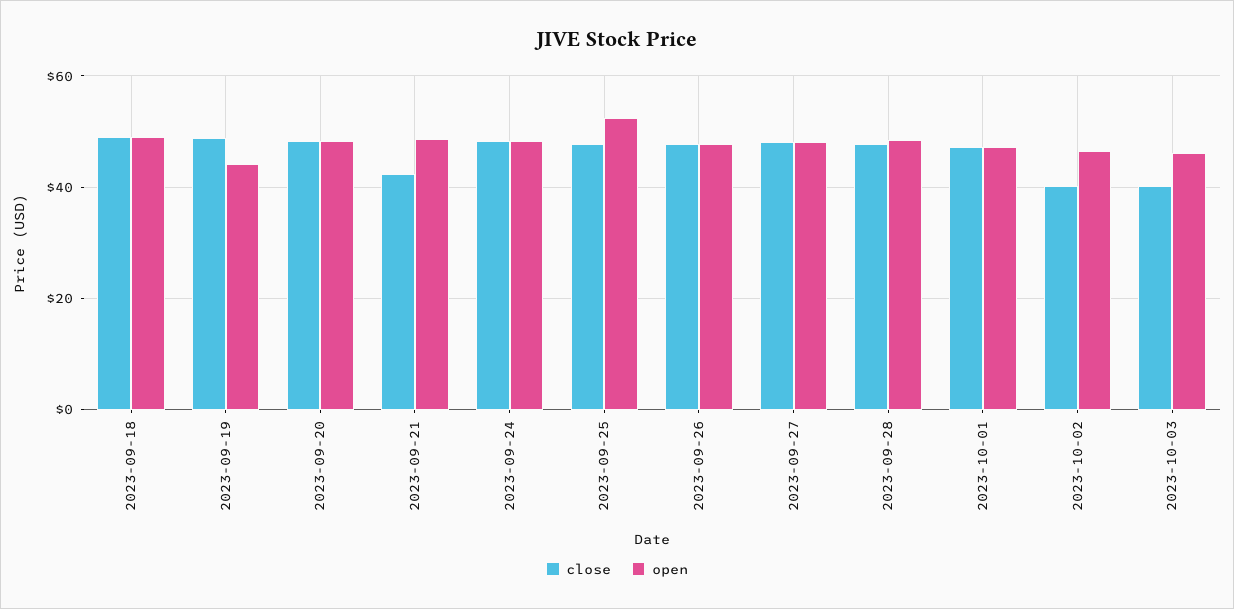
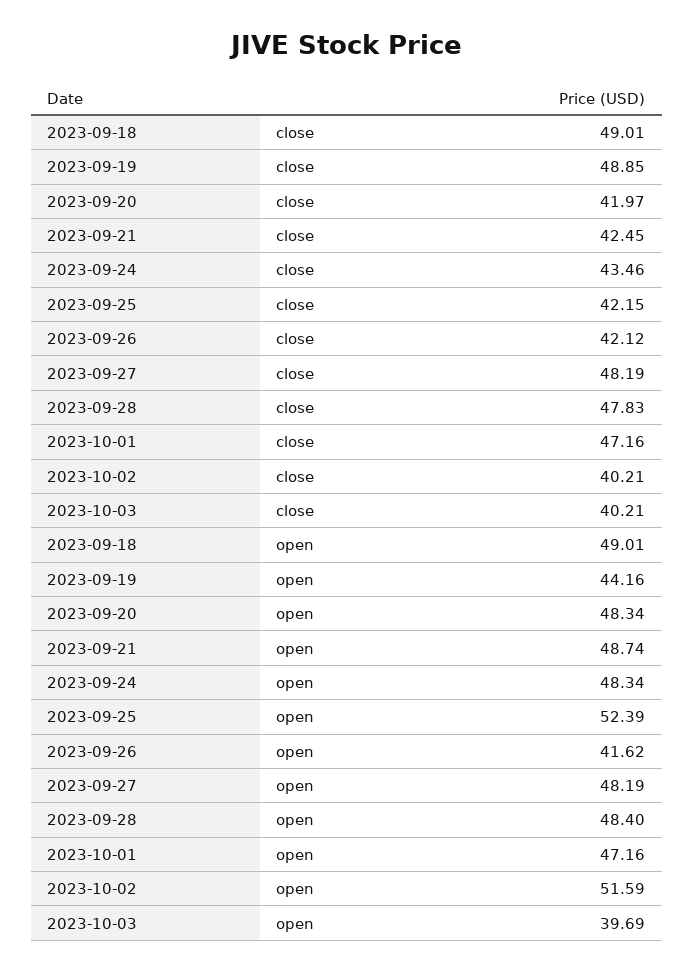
close, 2023-09-20: 48 -> 41.97
close, 2023-09-24: 48 -> 43.46
close, 2023-09-25: 48 -> 42.15
close, 2023-09-26: 48 -> 42.12
open, 2023-09-26: 48 -> 41.62
open, 2023-10-02: 46 -> 51.59
open, 2023-10-03: 46 -> 39.69

